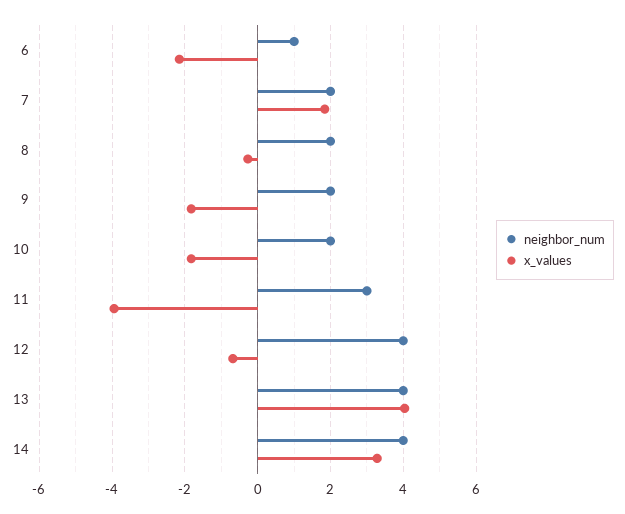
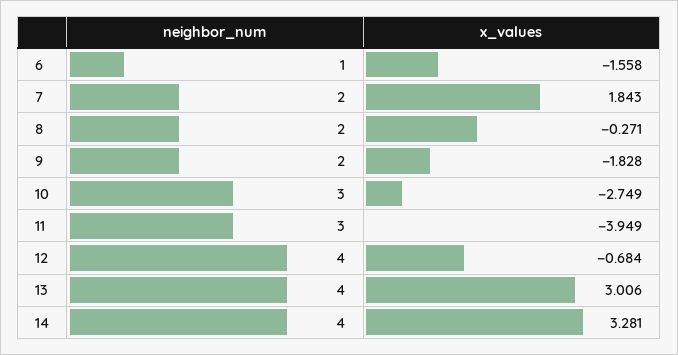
x_values, 6: -2.2 -> -1.558
neighbor_num, 10: 2 -> 3
x_values, 10: -1.8 -> -2.749
x_values, 13: 4 -> 3.006

